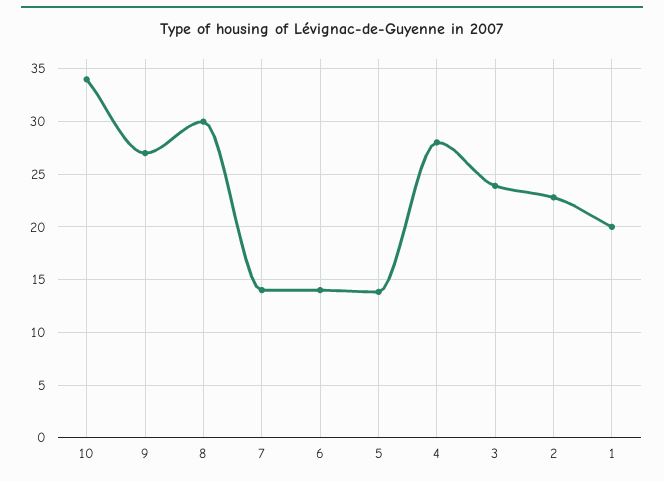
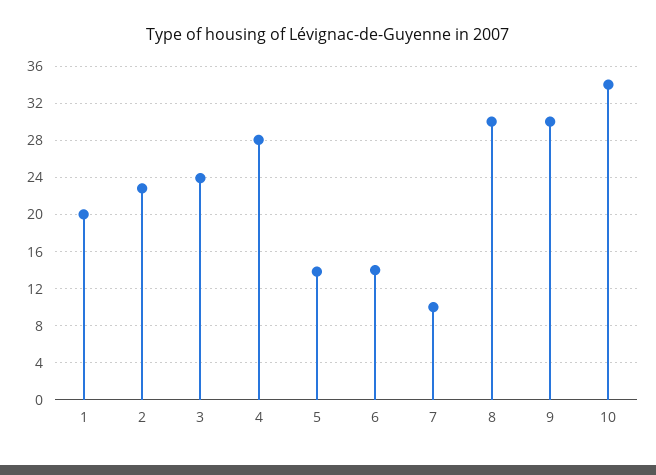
9: 27 -> 30
7: 14 -> 10

